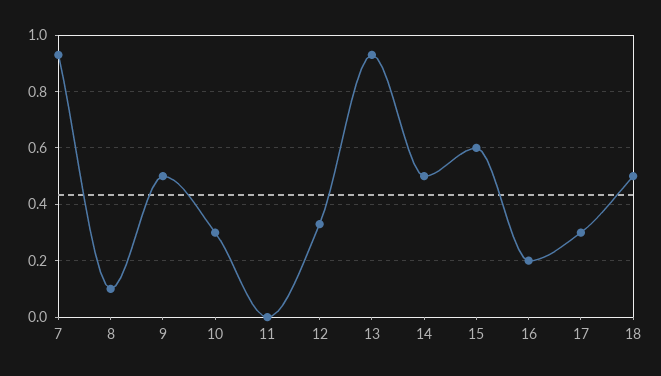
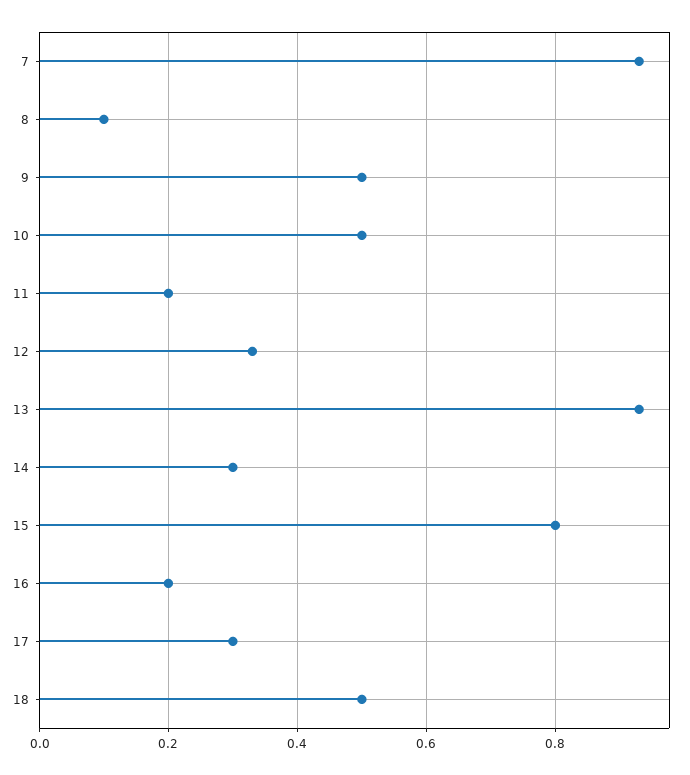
10: 0.3 -> 0.5
11: 0 -> 0.2
14: 0.5 -> 0.3
15: 0.6 -> 0.8

